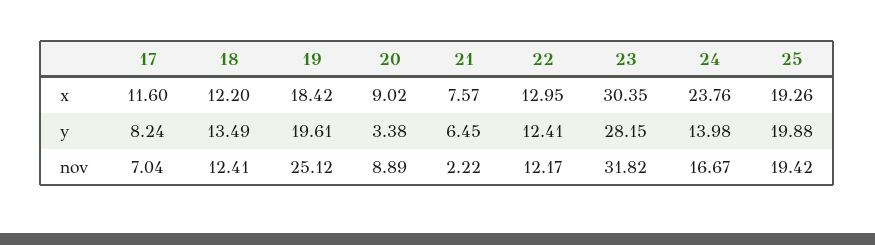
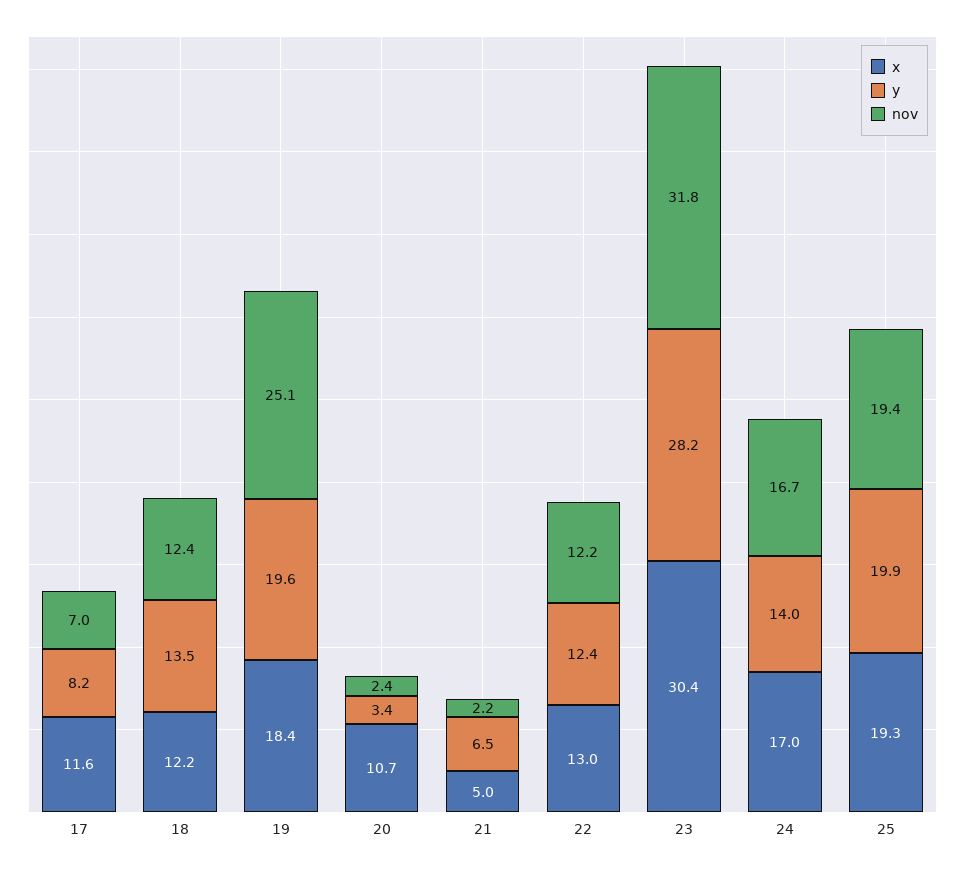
x, 20: 9.02 -> 10.7
x, 21: 7.57 -> 5
x, 24: 23.76 -> 17
nov, 20: 8.89 -> 2.4

